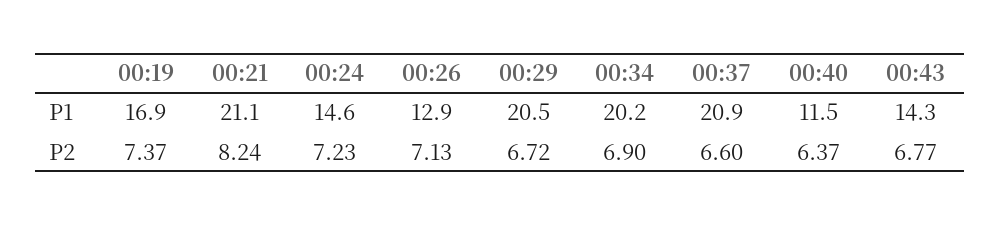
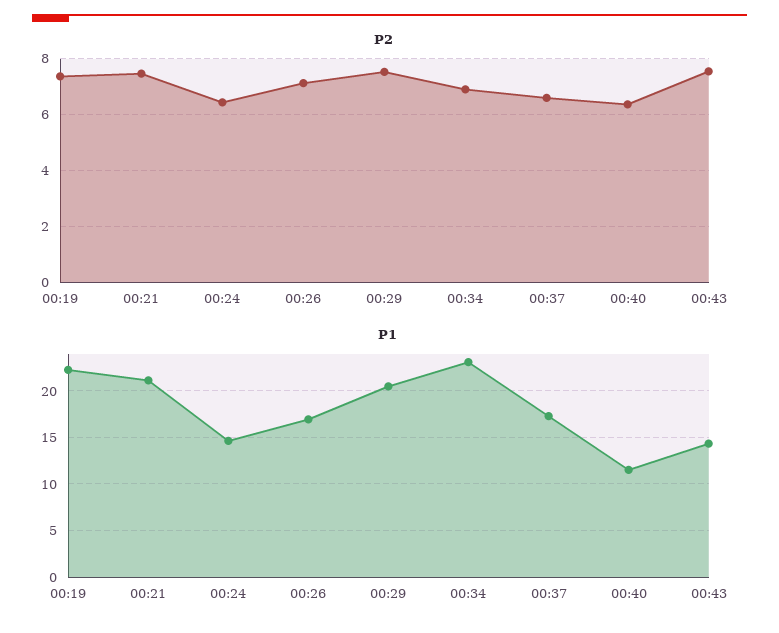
P1, 00:19: 16.9 -> 22
P1, 00:26: 12.9 -> 17
P1, 00:34: 20.2 -> 23
P1, 00:37: 20.9 -> 17
P2, 00:21: 8.24 -> 7.5
P2, 00:24: 7.23 -> 6.5
P2, 00:29: 6.72 -> 7.5
P2, 00:43: 6.77 -> 7.5

